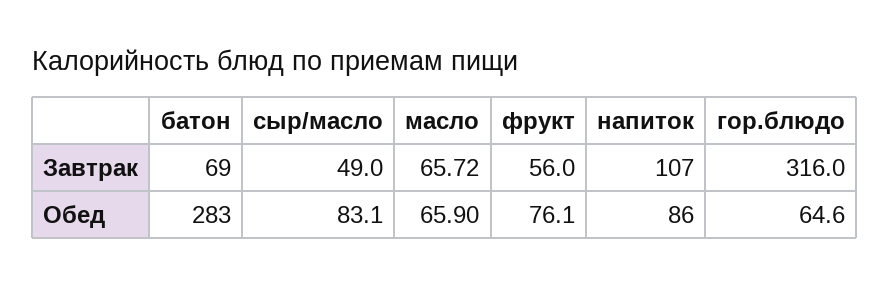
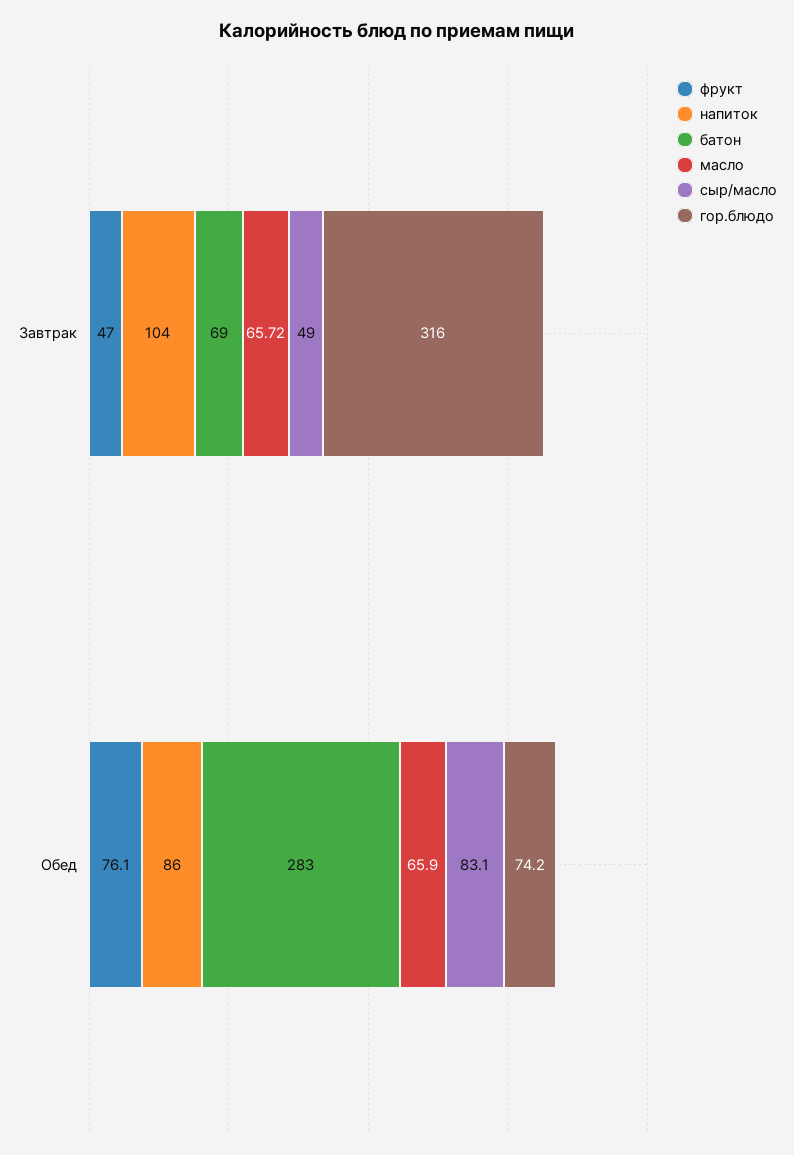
фрукт, Завтрак: 56 -> 47
напиток, Завтрак: 107 -> 104
гор.блюдо, Обед: 64.6 -> 74.2

